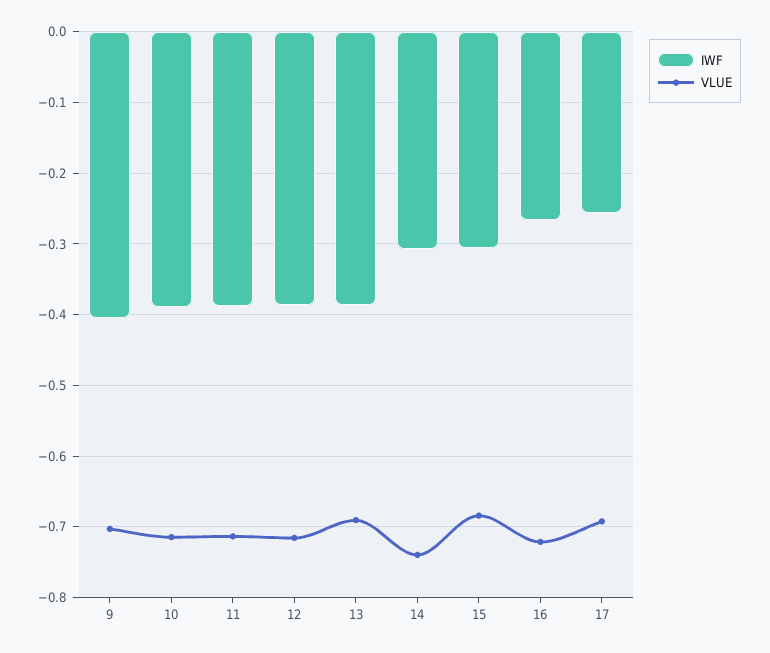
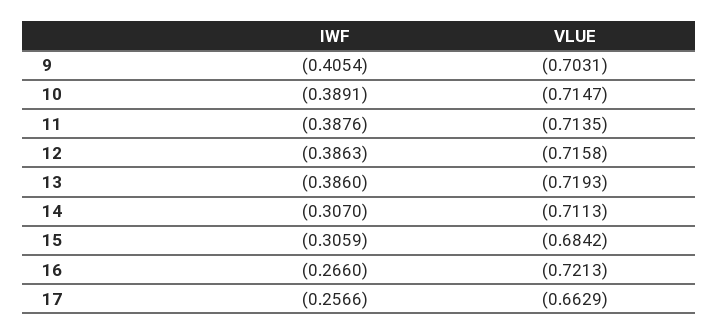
VLUE, 13: -0.69 -> -0.7193
VLUE, 14: -0.74 -> -0.7113
VLUE, 17: -0.69 -> -0.6629

